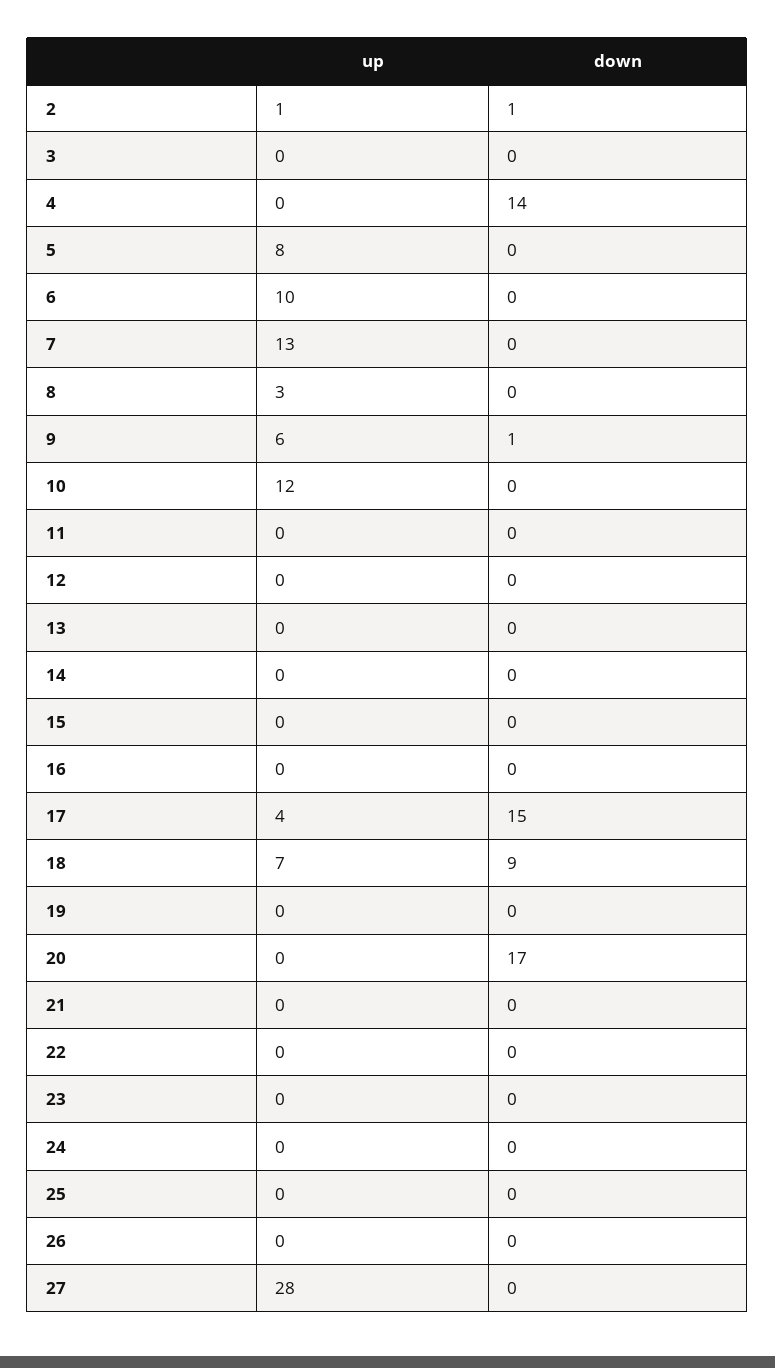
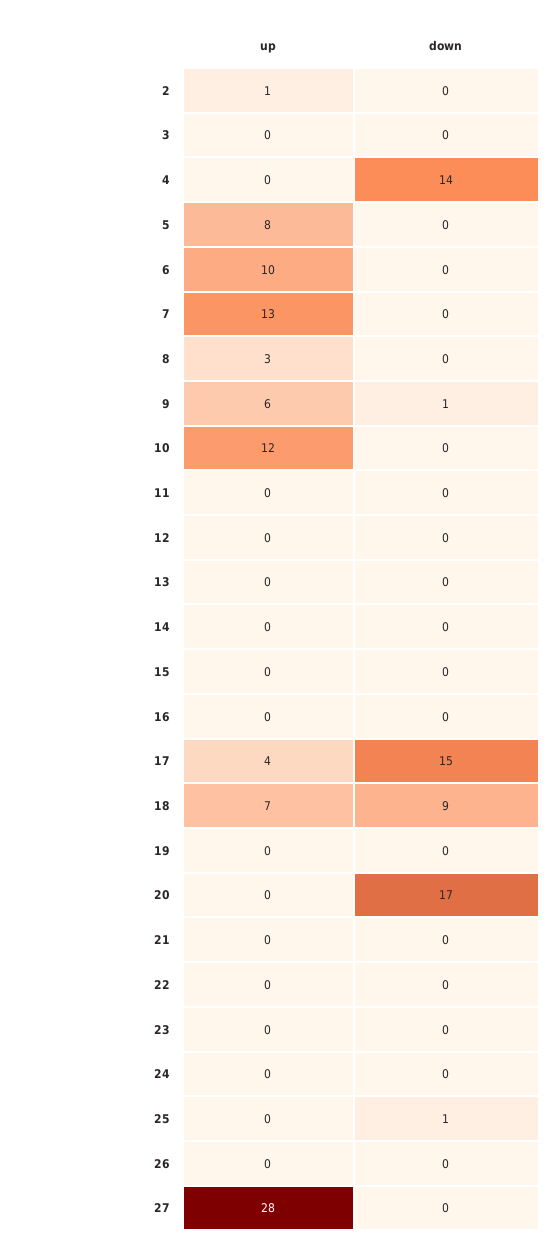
down, 2: 1 -> 0
down, 25: 0 -> 1

